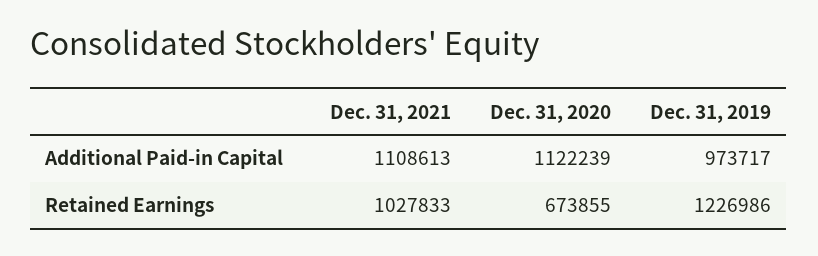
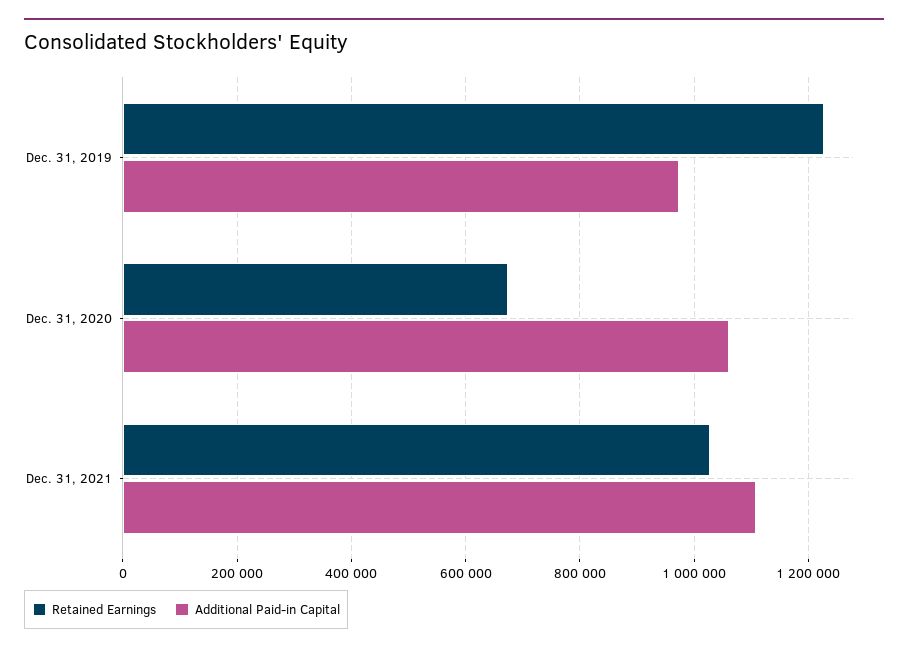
Additional Paid-in Capital, Dec. 31, 2020: 1122239 -> 1060000

